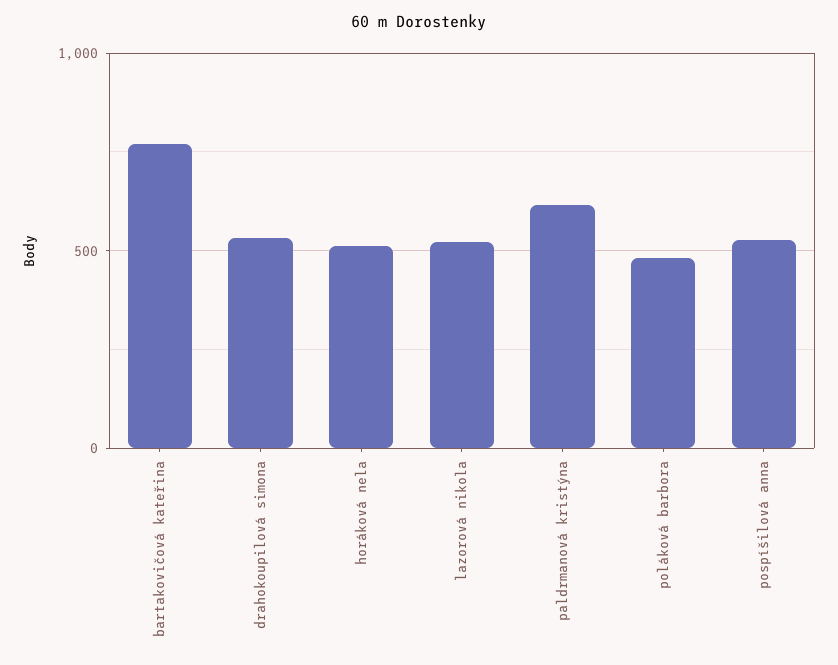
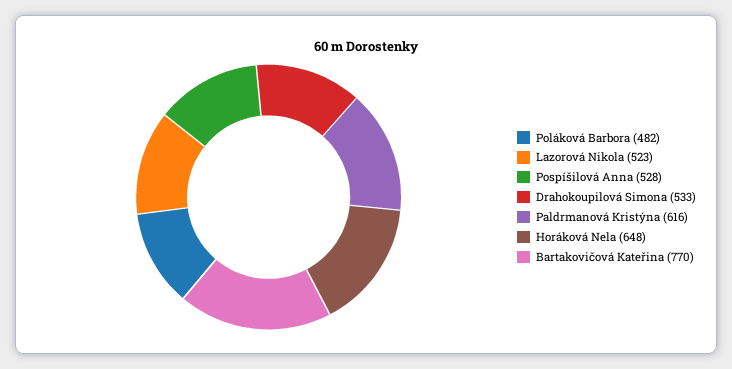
horáková nela: 500 -> 648

